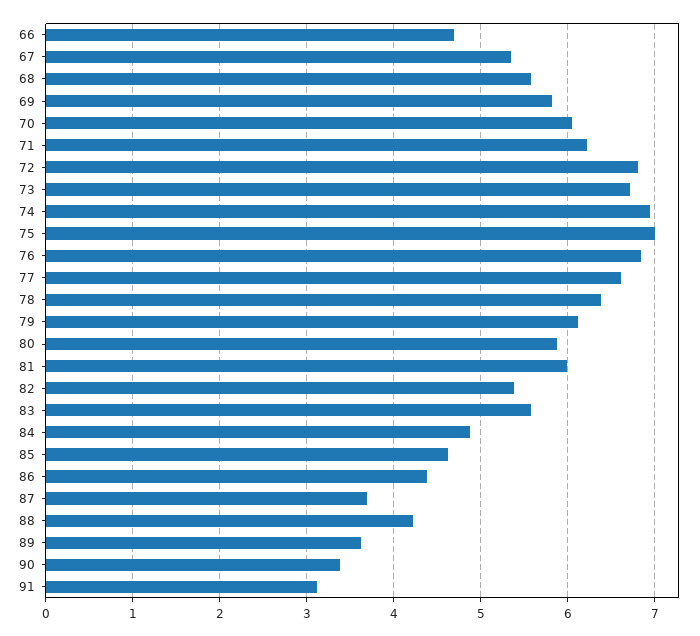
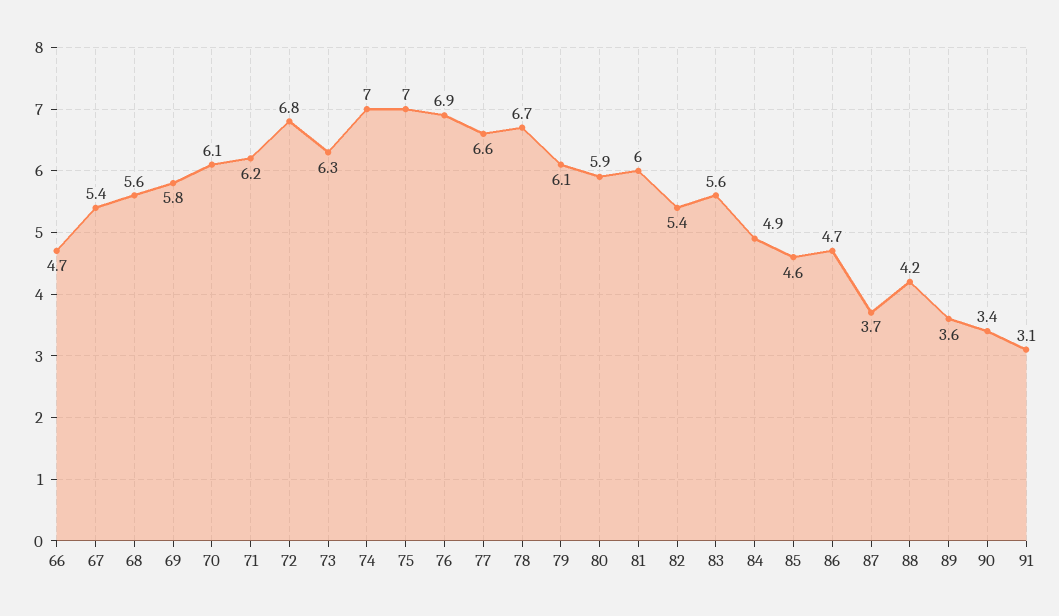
73: 6.7 -> 6.3
78: 6.4 -> 6.7
86: 4.4 -> 4.7

